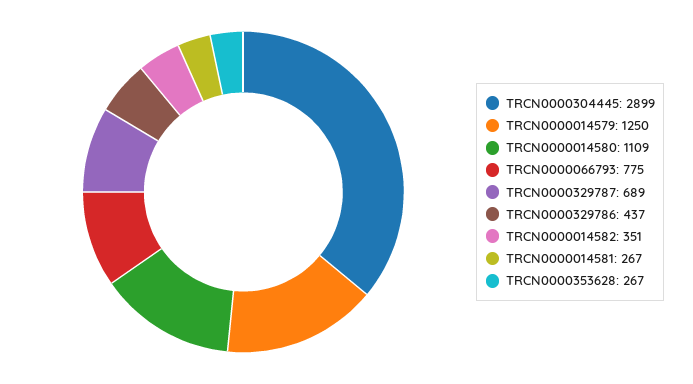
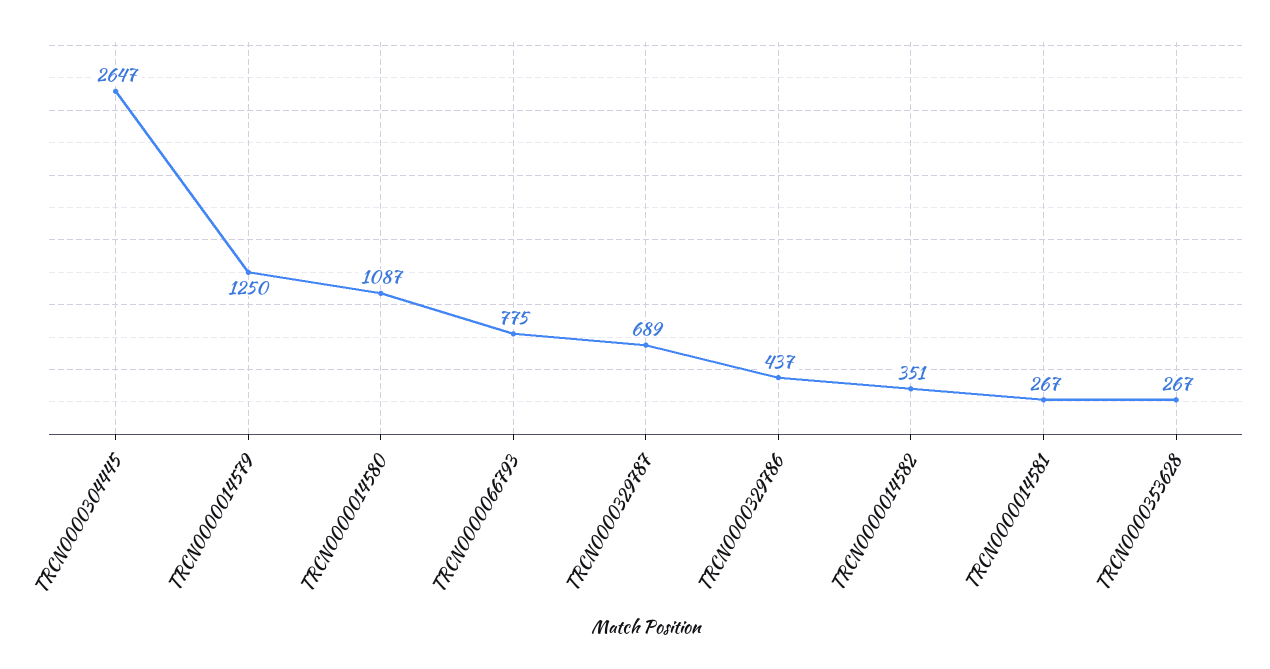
TRCN0000304445: 2899 -> 2647
TRCN0000014580: 1109 -> 1087

